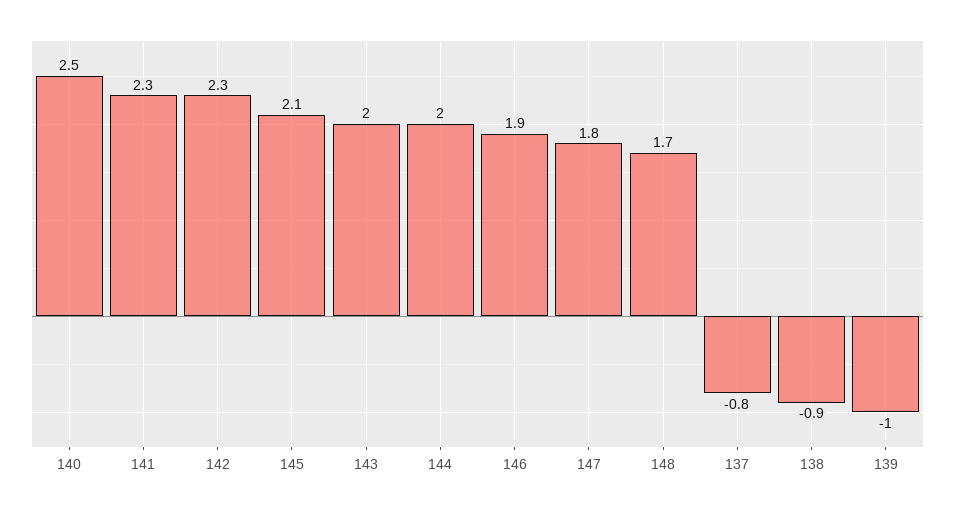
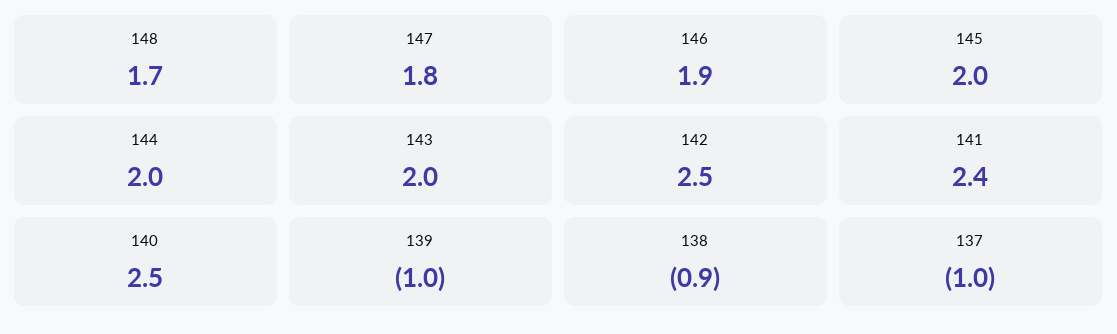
141: 2.3 -> 2.4
142: 2.3 -> 2.5
145: 2.1 -> 2
137: -0.8 -> -1

